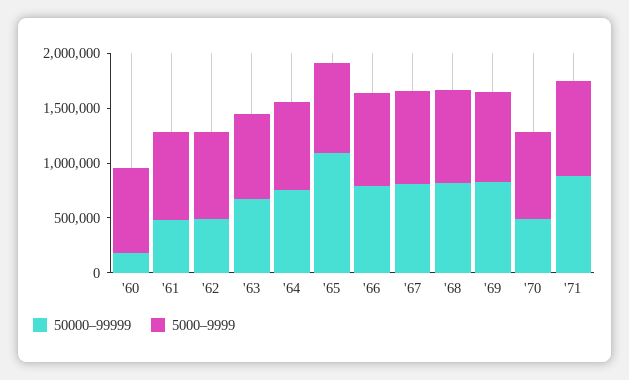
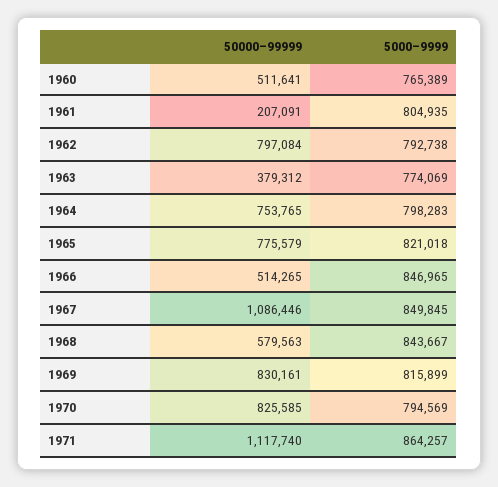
50000–99999, '60: 200000 -> 511641
50000–99999, '61: 500000 -> 207091
50000–99999, '62: 500000 -> 797084
50000–99999, '63: 700000 -> 379312
50000–99999, '65: 1100000 -> 775579
50000–99999, '66: 800000 -> 514265
50000–99999, '67: 800000 -> 1086446
50000–99999, '68: 800000 -> 579563
50000–99999, '70: 500000 -> 825585
50000–99999, '71: 900000 -> 1117740

